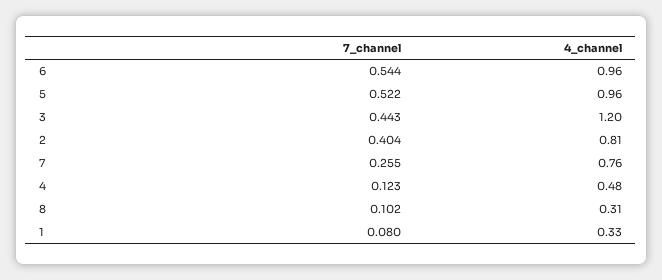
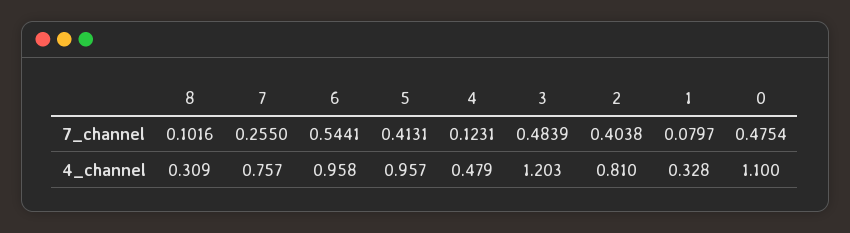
7_channel, 5: 0.522 -> 0.4131
7_channel, 3: 0.443 -> 0.4839
7_channel, 0: none -> 0.4754
4_channel, 0: none -> 1.1

